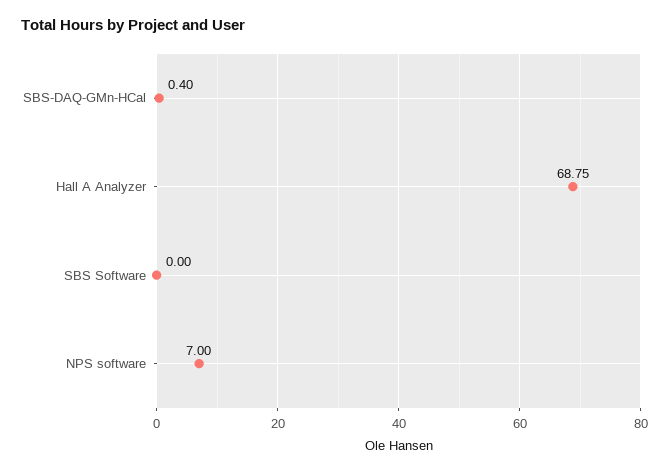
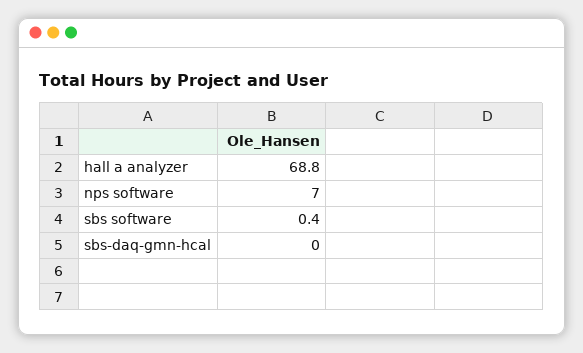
SBS-DAQ-GMn-HCal: 0.4 -> 0
SBS Software: 0 -> 0.4

